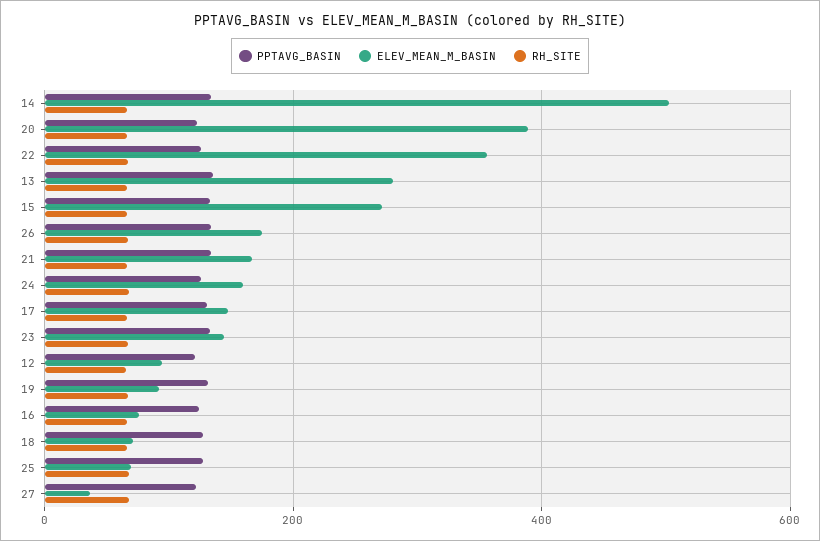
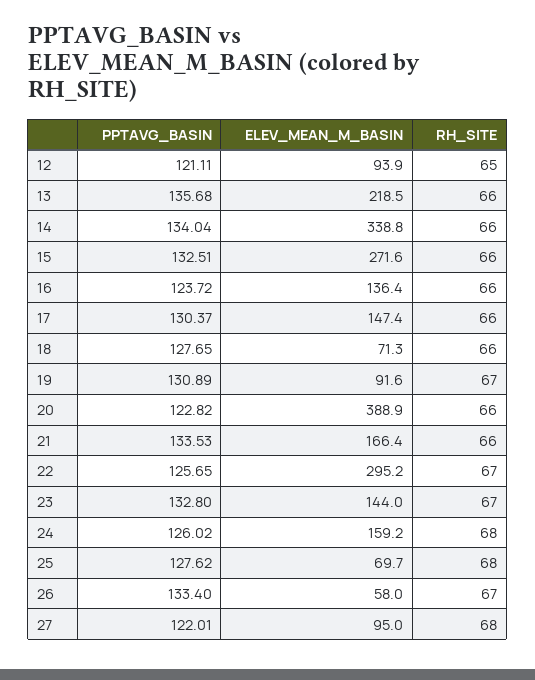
ELEV_MEAN_M_BASIN, 14: 500 -> 338.8
ELEV_MEAN_M_BASIN, 22: 360 -> 295.2
ELEV_MEAN_M_BASIN, 13: 280 -> 218.5
ELEV_MEAN_M_BASIN, 26: 180 -> 58
ELEV_MEAN_M_BASIN, 16: 80 -> 136.4
ELEV_MEAN_M_BASIN, 27: 40 -> 95

